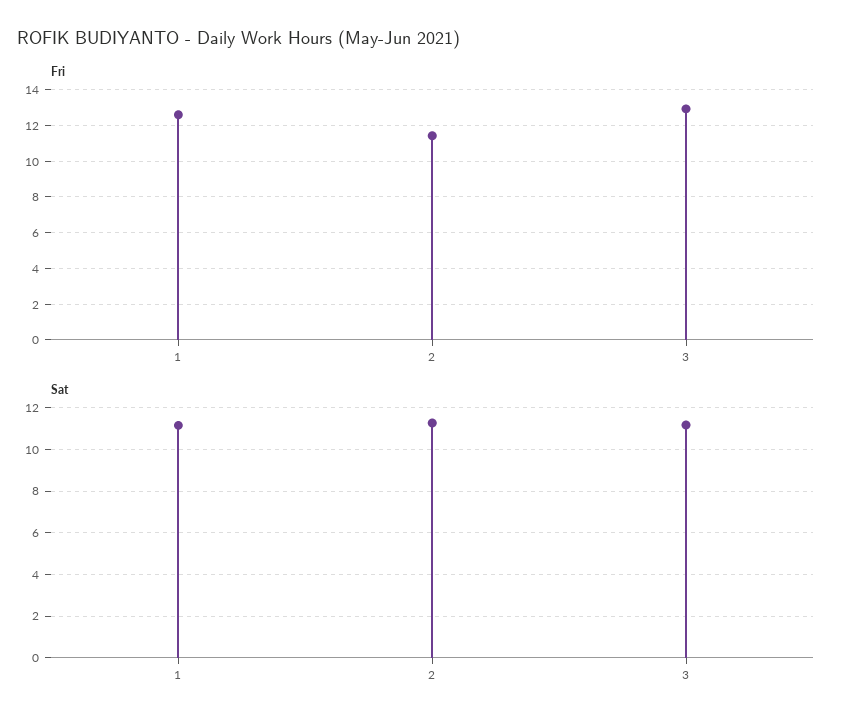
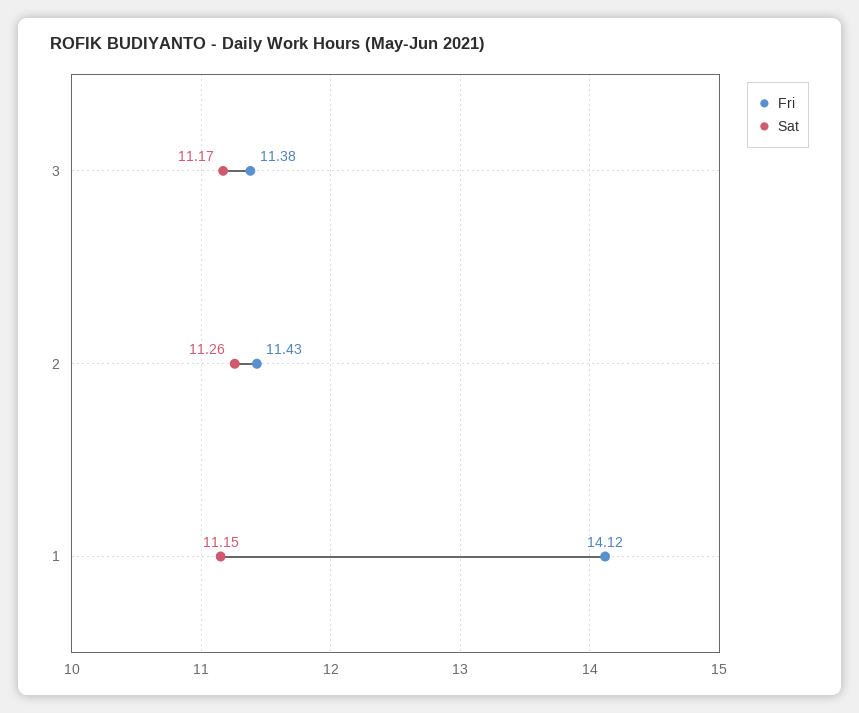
Fri, 1: 12.5 -> 14.12
Fri, 3: 13 -> 11.38

